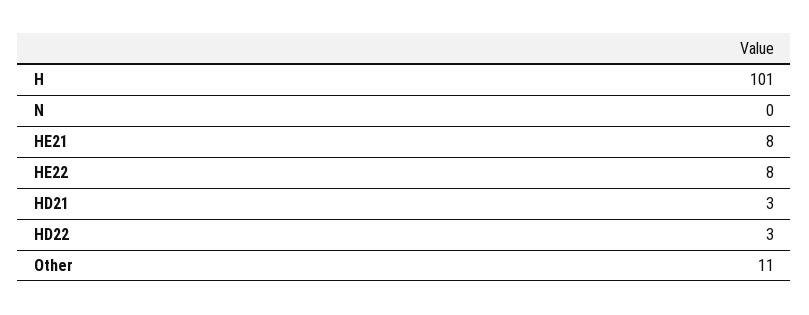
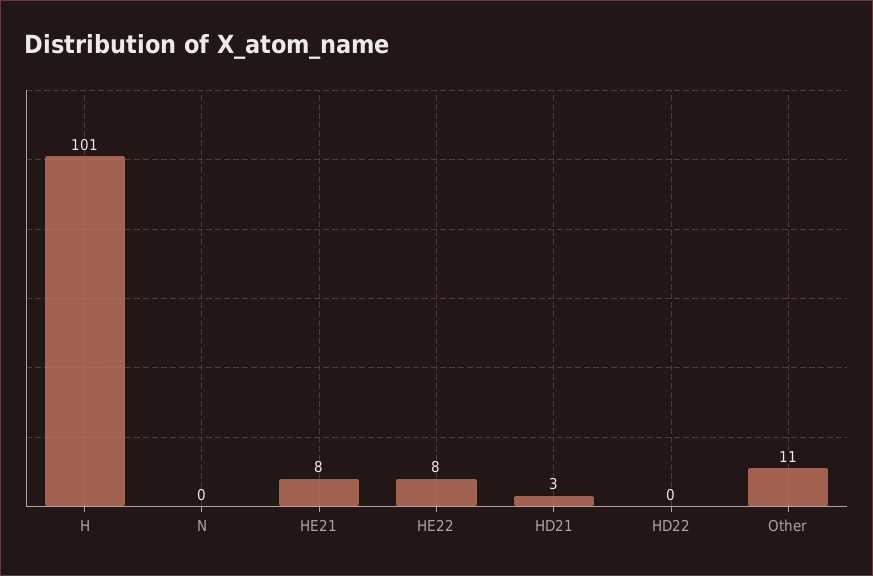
HD22: 3 -> 0

